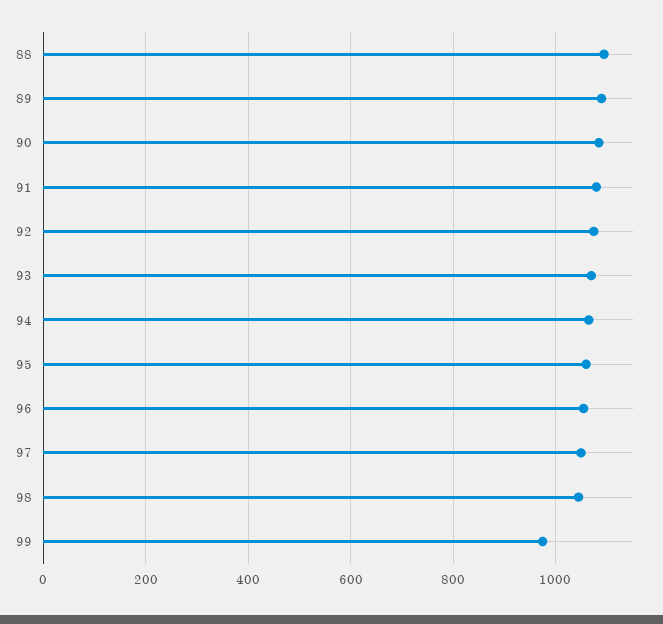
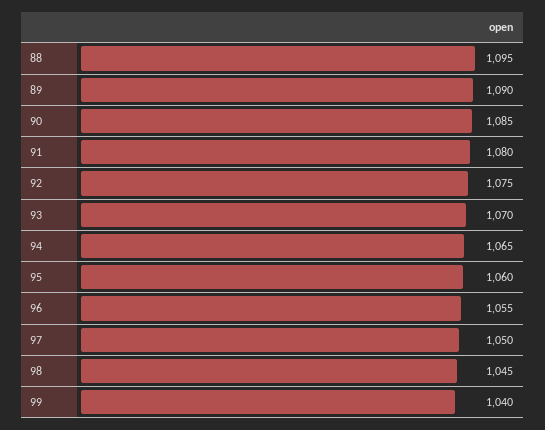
99: 980 -> 1040

